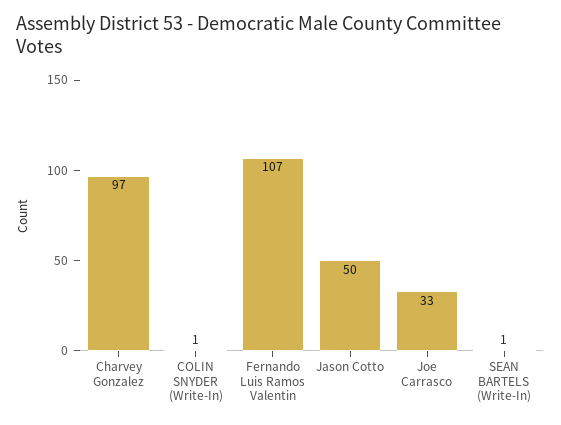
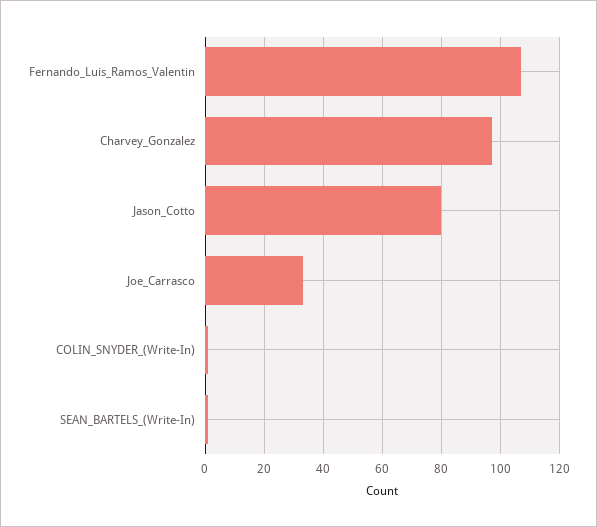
Jason Cotto: 50 -> 80

